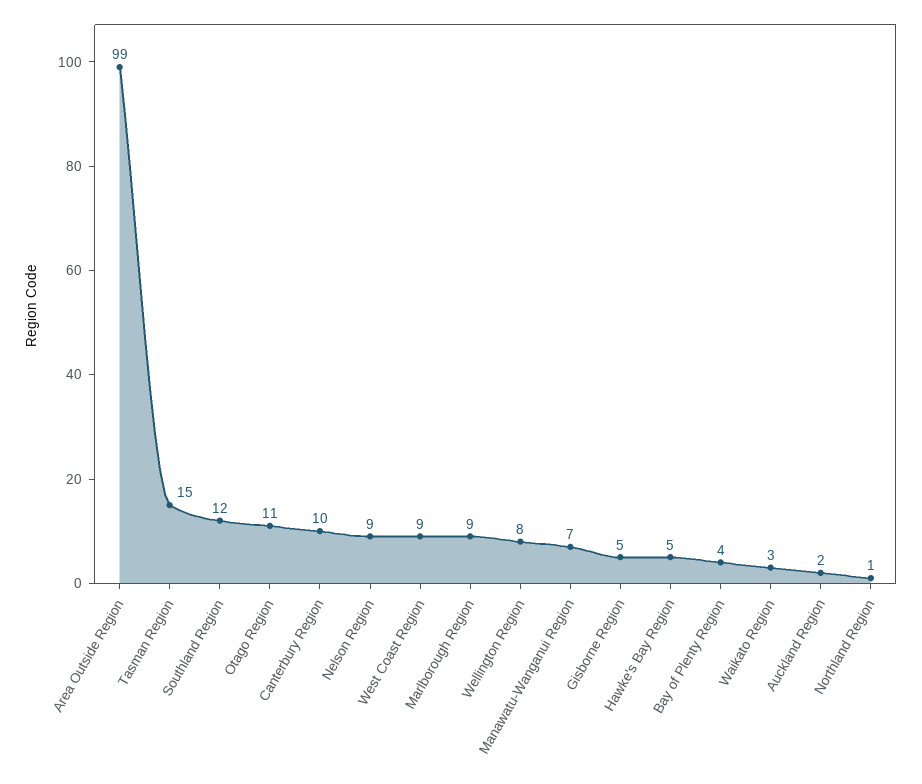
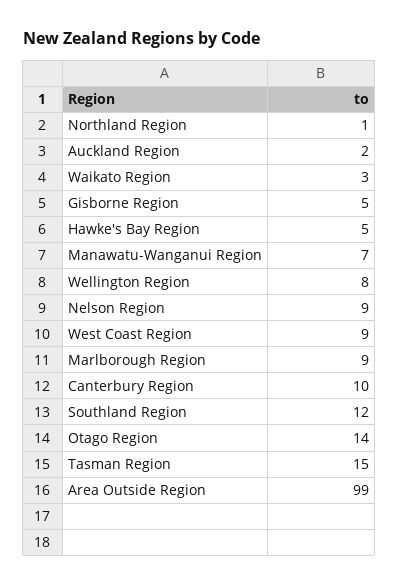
Otago Region: 11 -> 14
Bay of Plenty Region: 4 -> none

